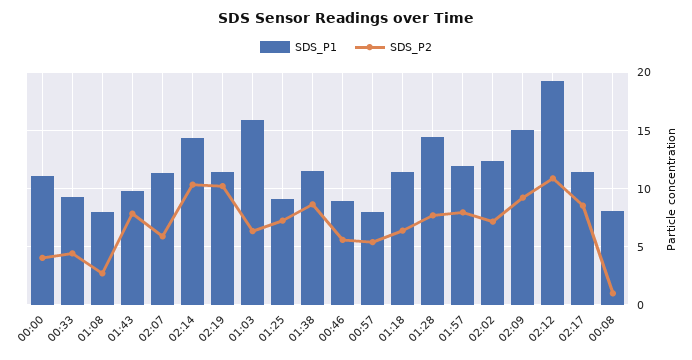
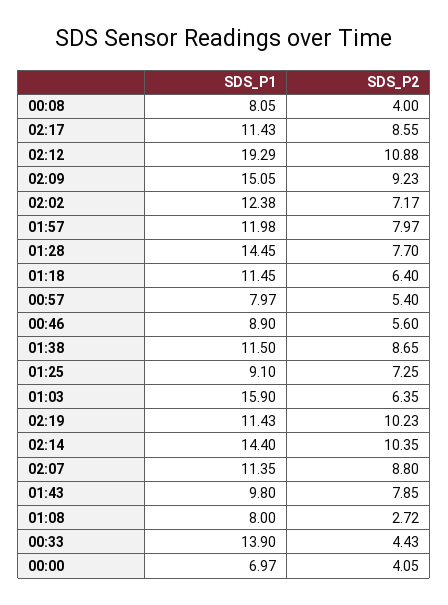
SDS_P1, 00:00: 11 -> 6.97
SDS_P1, 00:33: 9 -> 13.9
SDS_P2, 02:07: 6 -> 8.8
SDS_P2, 00:08: 1 -> 4

